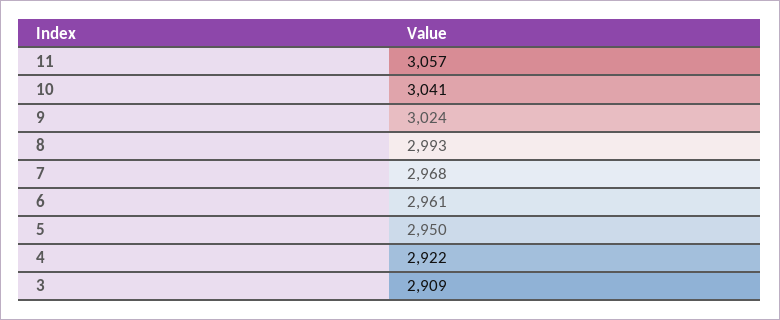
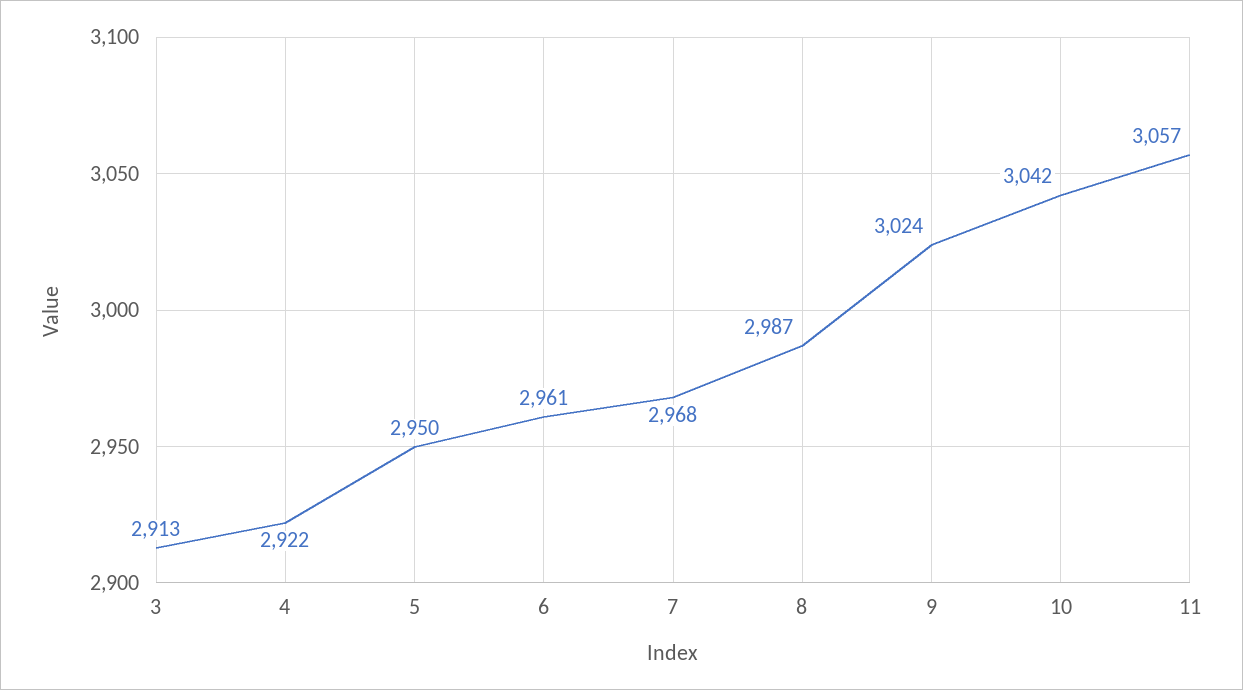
10: 3041 -> 3042
8: 2993 -> 2987
3: 2909 -> 2913

